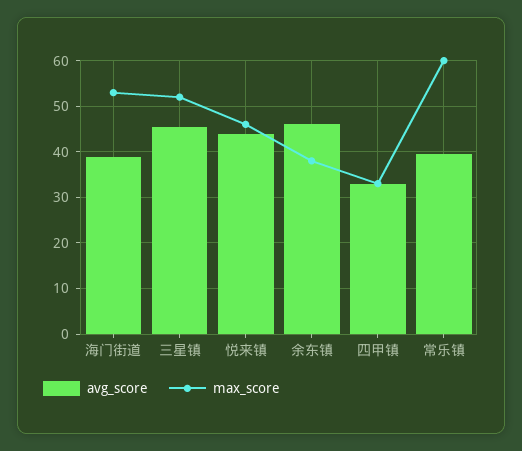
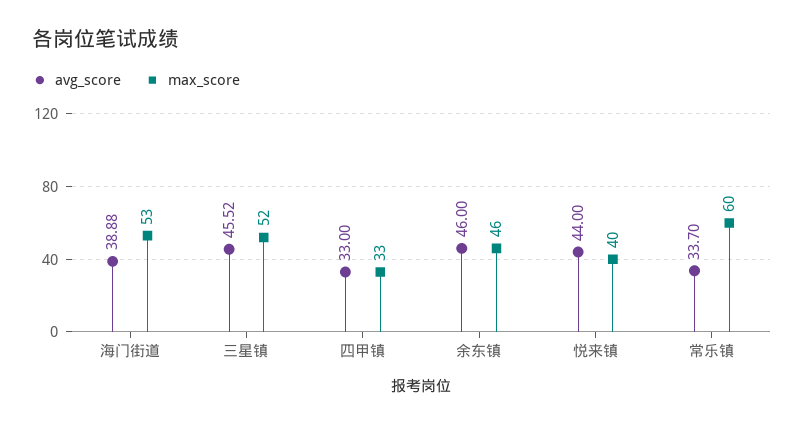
max_score, 悦来镇: 46 -> 40
max_score, 余东镇: 38 -> 46
avg_score, 常乐镇: 40 -> 33.7

